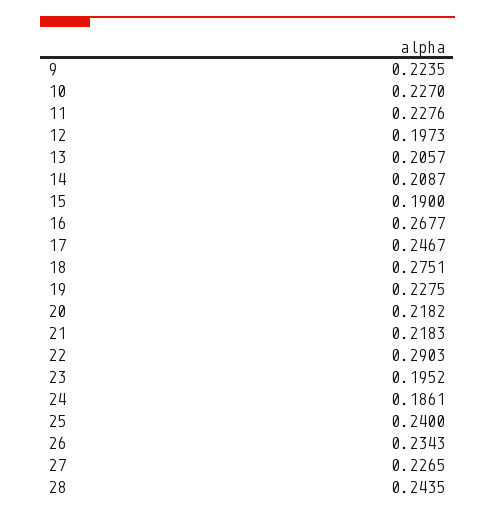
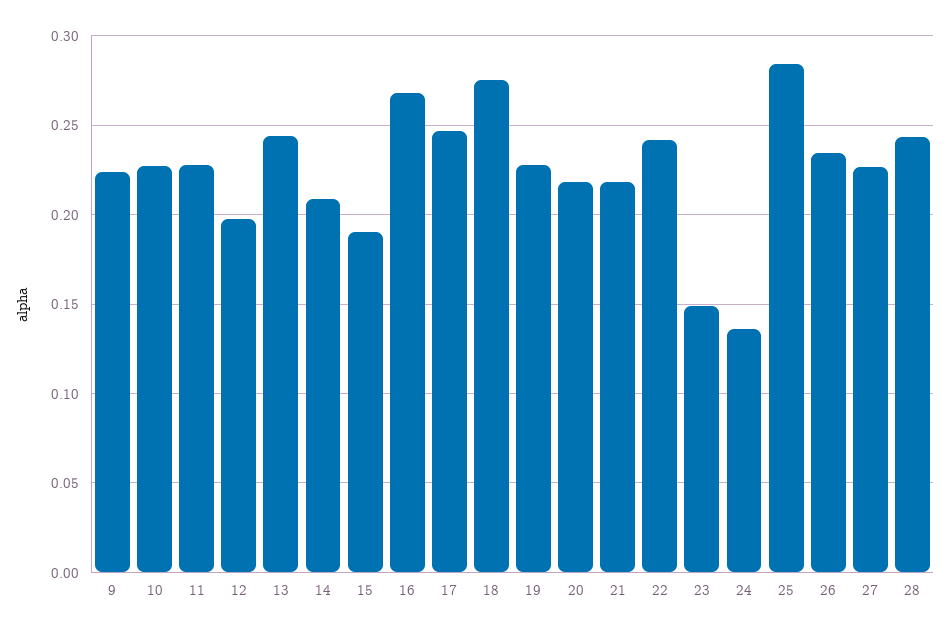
13: 0.2057 -> 0.245
22: 0.2903 -> 0.24
23: 0.1952 -> 0.15
24: 0.1861 -> 0.135
25: 0.24 -> 0.285

